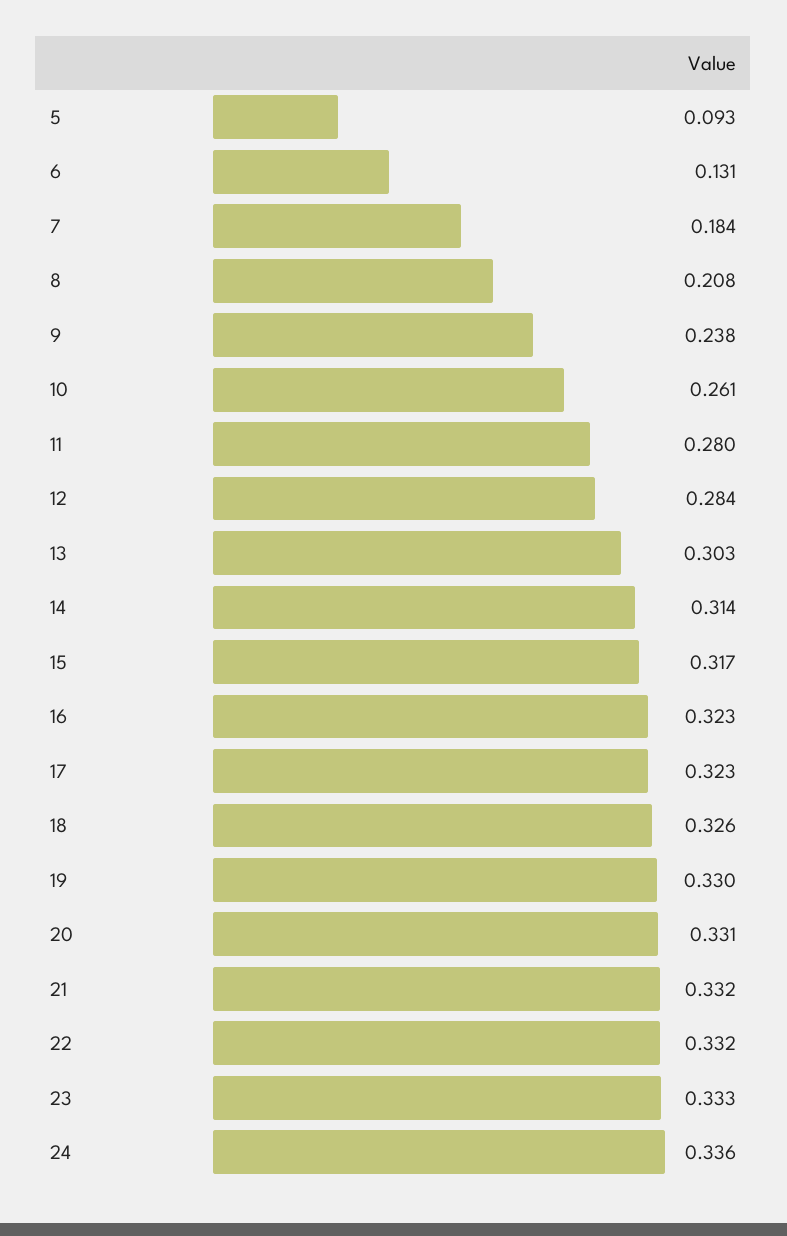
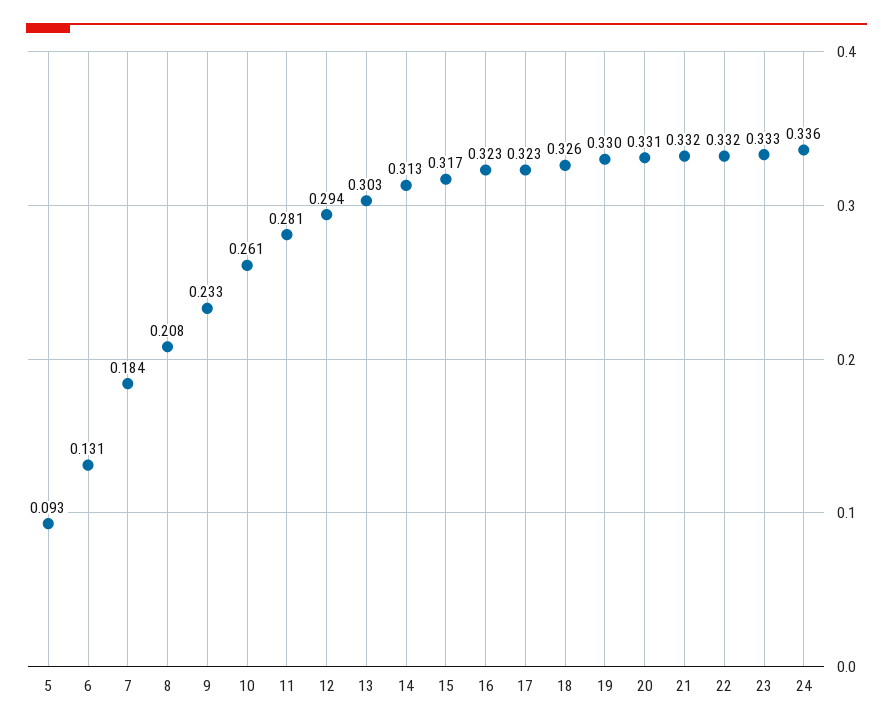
9: 0.238 -> 0.233
11: 0.28 -> 0.281
12: 0.284 -> 0.294
14: 0.314 -> 0.313

